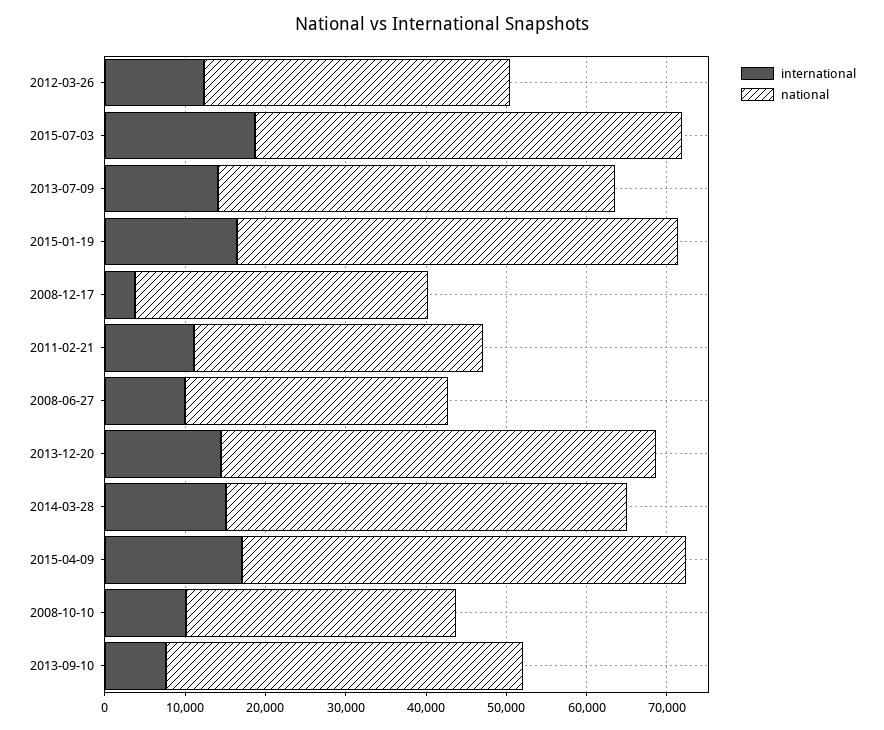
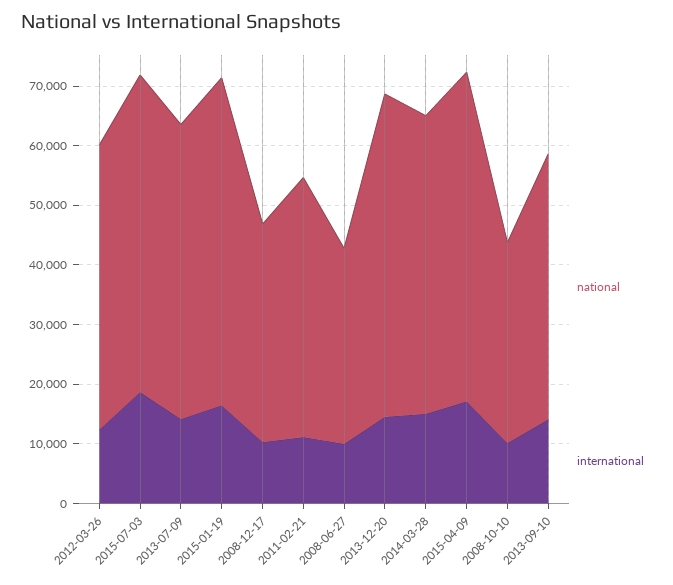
national, 2012-03-26: 38000 -> 48000
international, 2008-12-17: 4000 -> 10000
national, 2011-02-21: 36000 -> 44000
international, 2013-09-10: 8000 -> 14000

